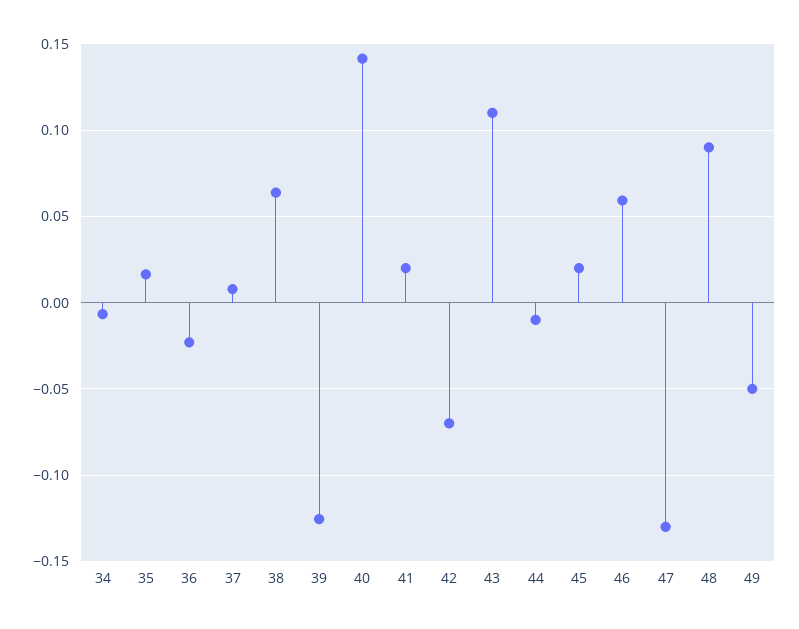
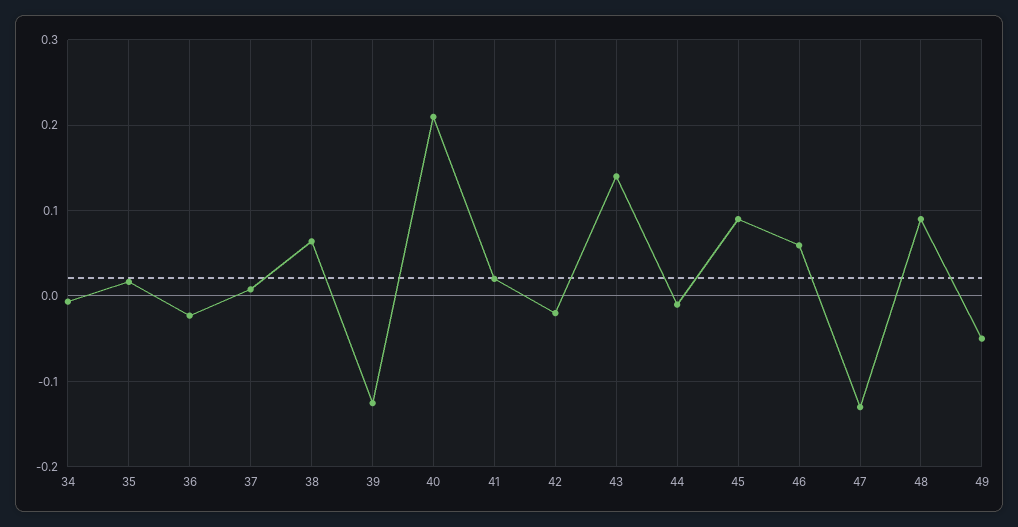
40: 0.14 -> 0.21
42: -0.07 -> -0.02
43: 0.11 -> 0.14
45: 0.02 -> 0.09

